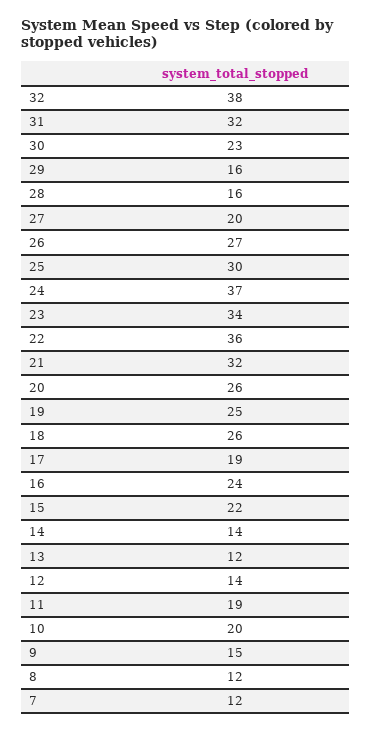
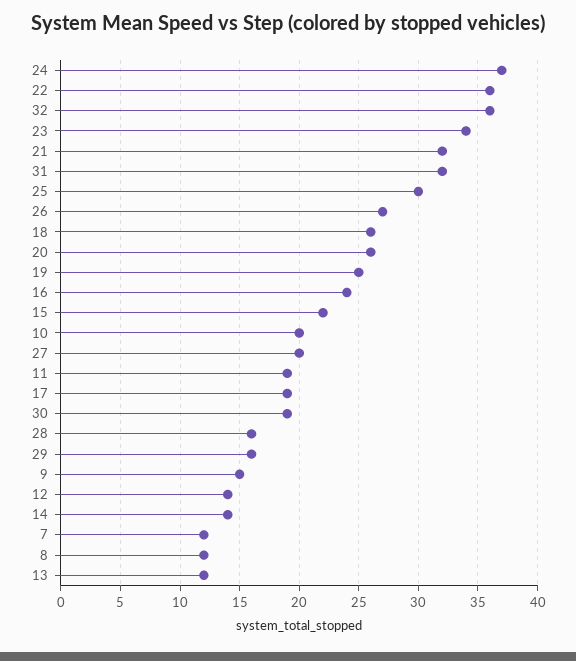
32: 38 -> 36
30: 23 -> 19

